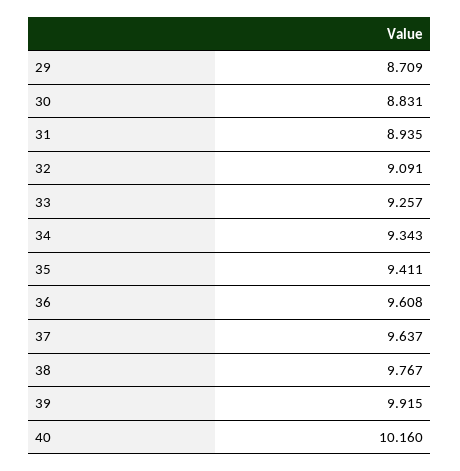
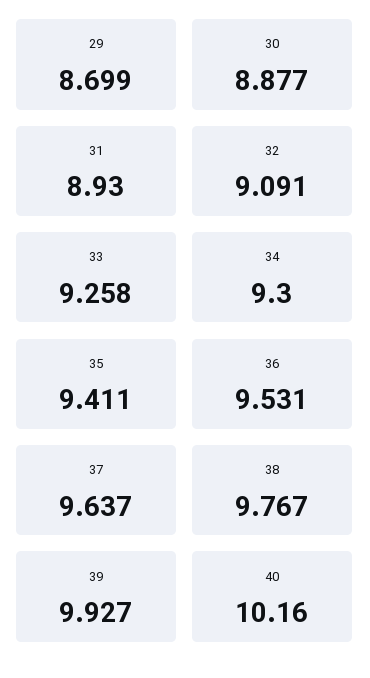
29: 8.709 -> 8.699
30: 8.831 -> 8.877
31: 8.935 -> 8.93
33: 9.257 -> 9.258
34: 9.343 -> 9.3
36: 9.608 -> 9.531
39: 9.915 -> 9.927

